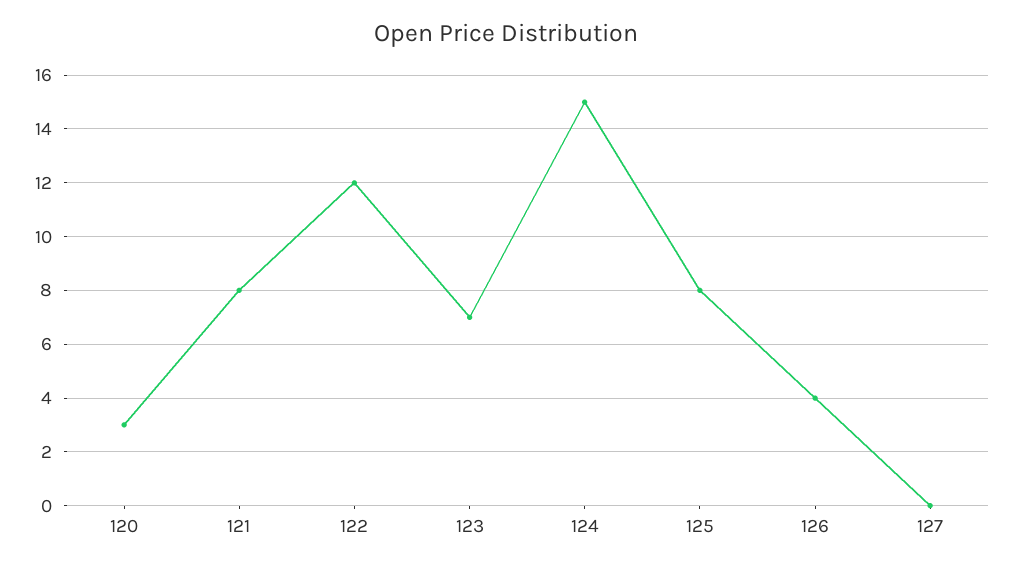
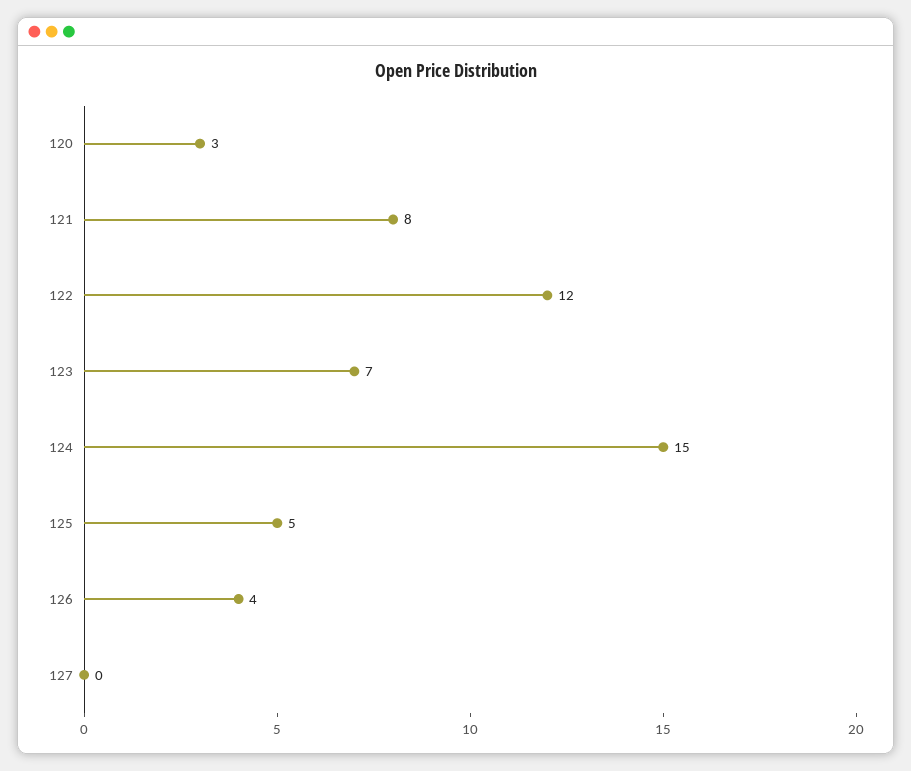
125: 8 -> 5

